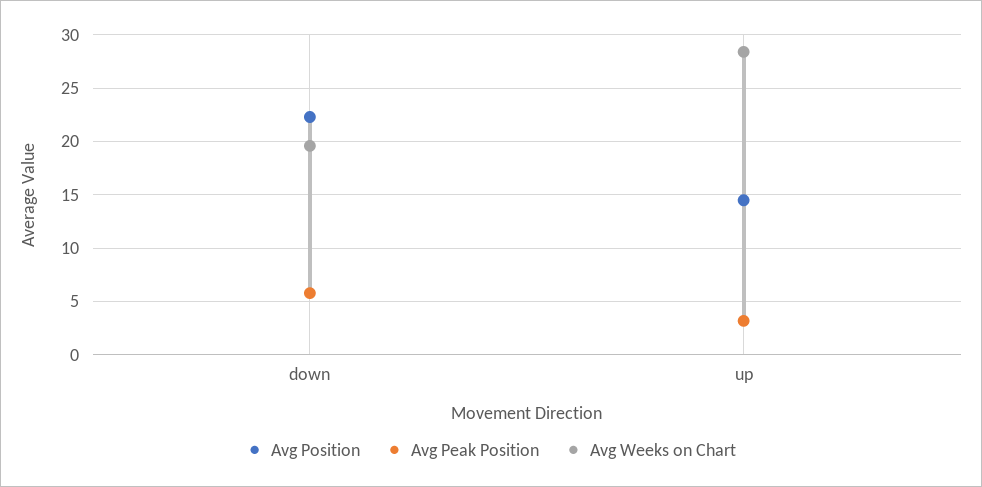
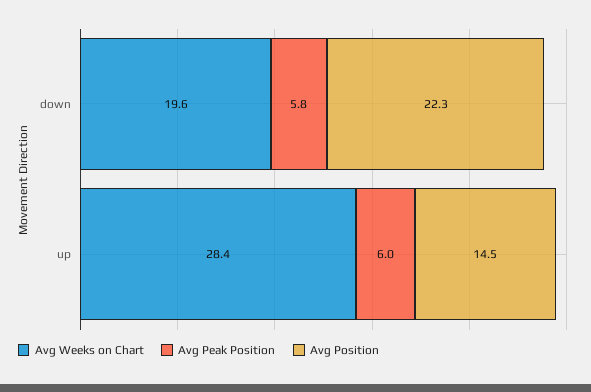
Avg Peak Position, up: 3 -> 6

